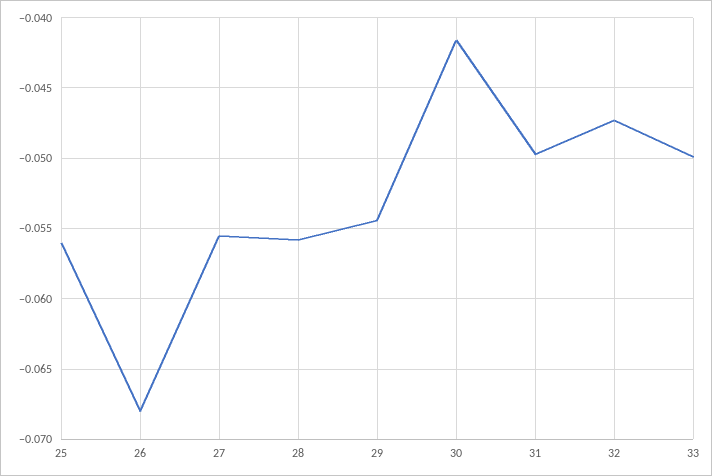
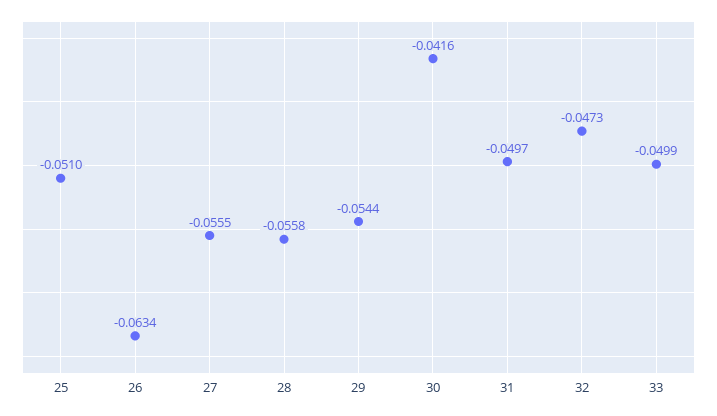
25: -0.056 -> -0.051
26: -0.068 -> -0.0634

